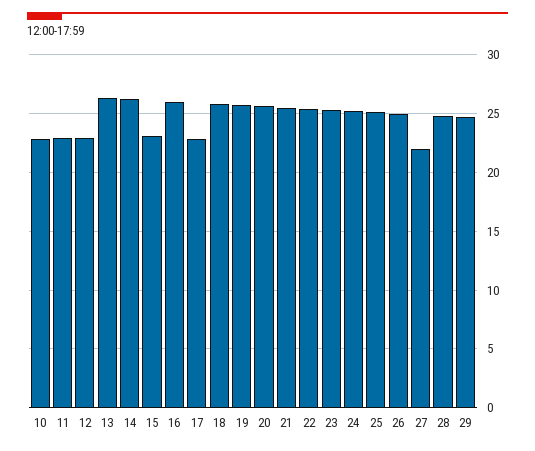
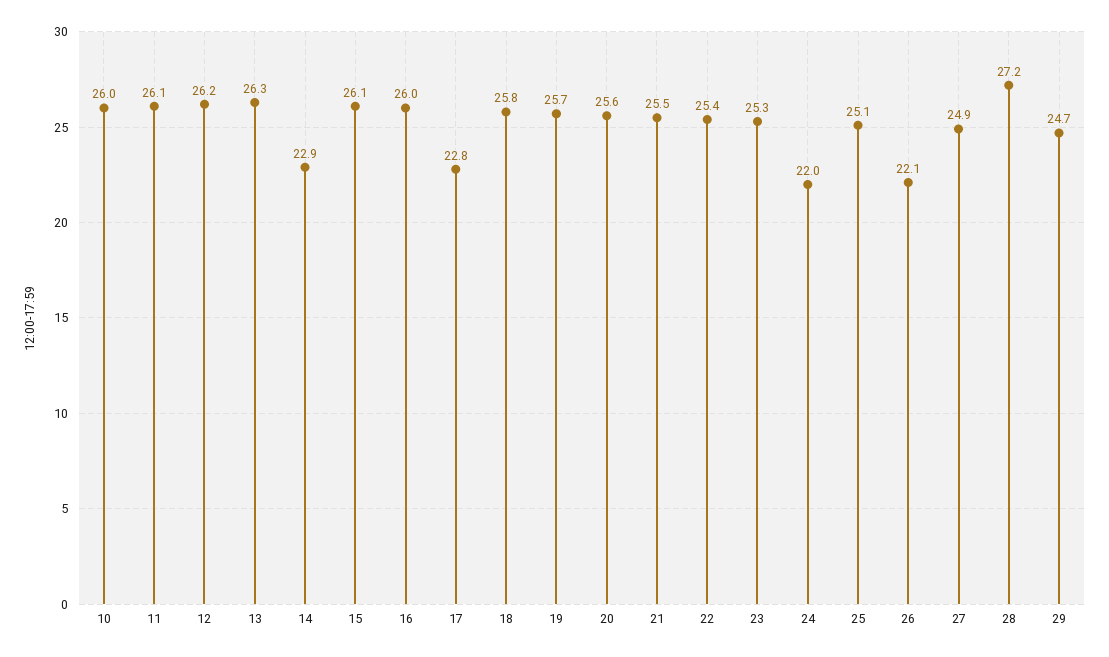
10: 23 -> 26
11: 23 -> 26.1
12: 23 -> 26.2
14: 26 -> 22.9
15: 23 -> 26.1
24: 25 -> 22
26: 25 -> 22.1
27: 22 -> 24.9
28: 25 -> 27.2

